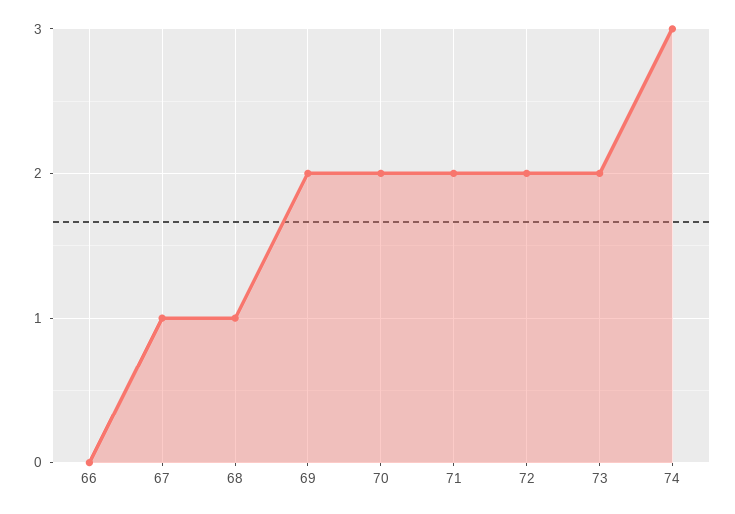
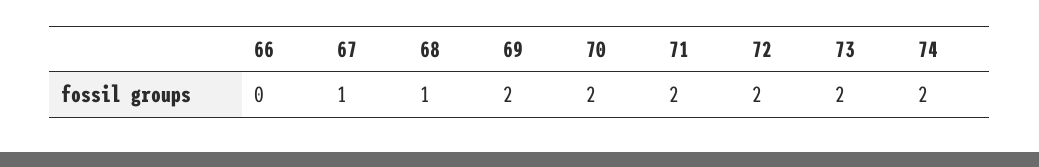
74: 3 -> 2

